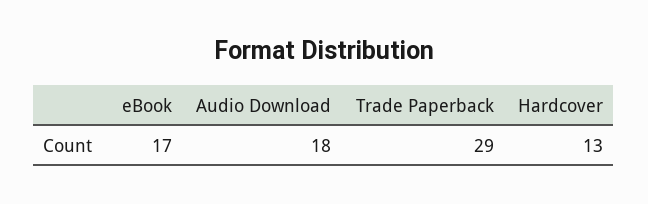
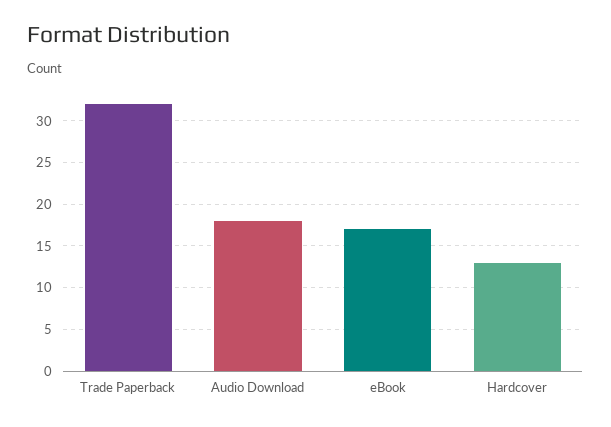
Trade Paperback: 29 -> 32

